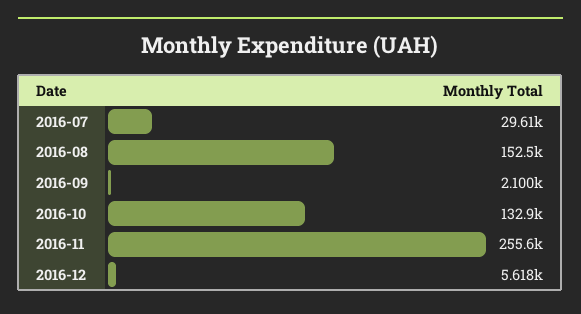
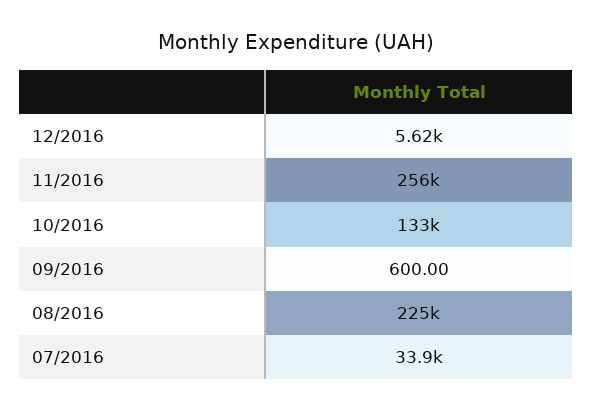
2016-07: 29610 -> 33900
2016-08: 152500 -> 225000
2016-09: 2100 -> 600

